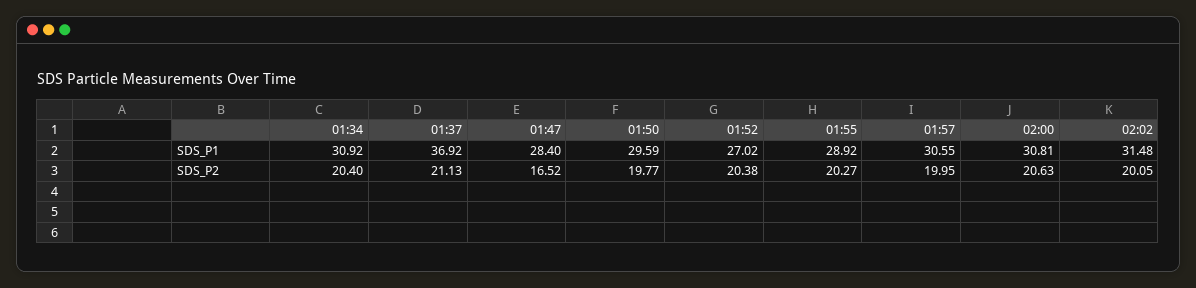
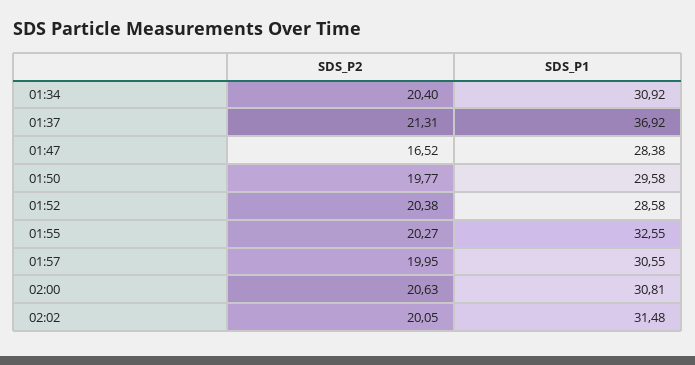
01:47, SDS_P1: 28.4 -> 28.38
01:50, SDS_P1: 29.59 -> 29.58
01:52, SDS_P1: 27.02 -> 28.58
01:55, SDS_P1: 28.92 -> 32.55
01:37, SDS_P2: 21.13 -> 21.31

